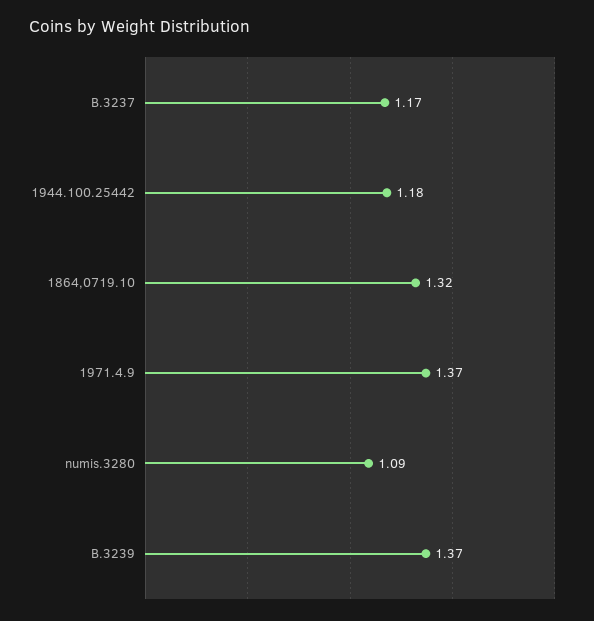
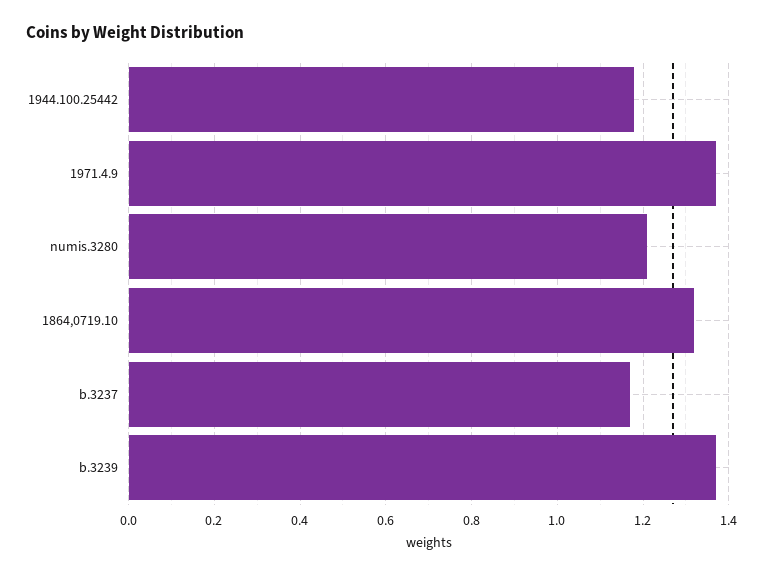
numis.3280: 1.09 -> 1.2

